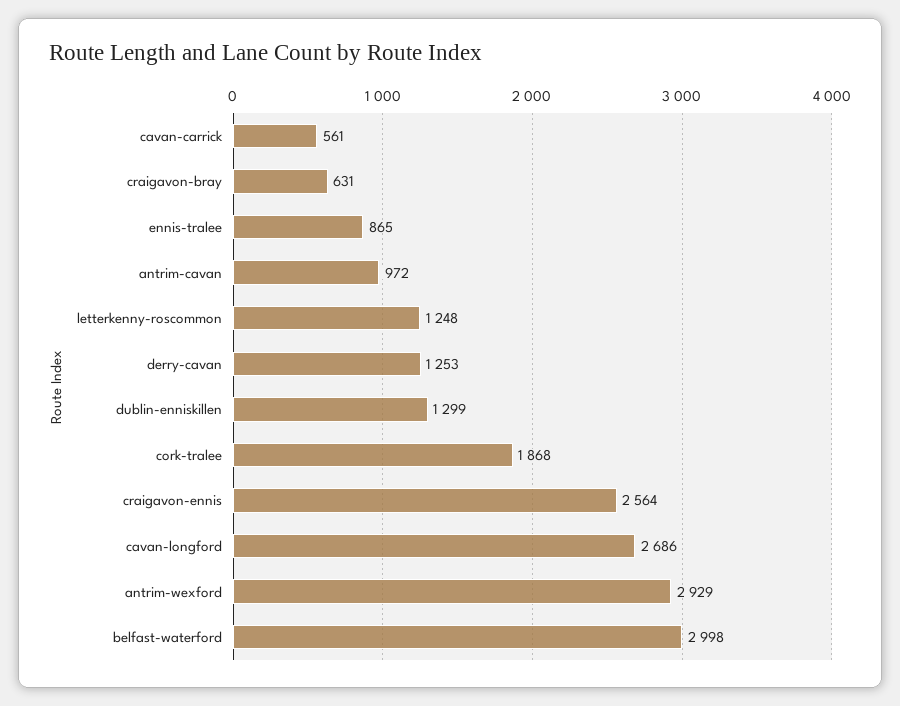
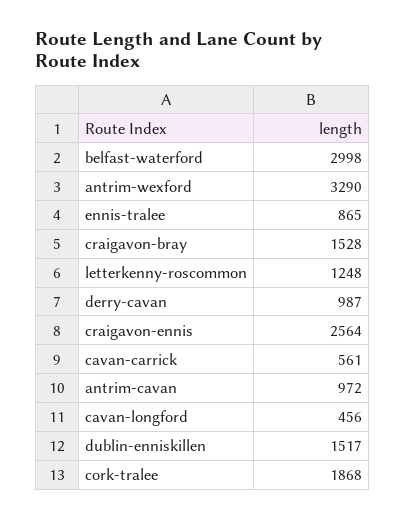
craigavon-bray: 631 -> 1528
derry-cavan: 1253 -> 987
dublin-enniskillen: 1299 -> 1517
cavan-longford: 2686 -> 456
antrim-wexford: 2929 -> 3290

